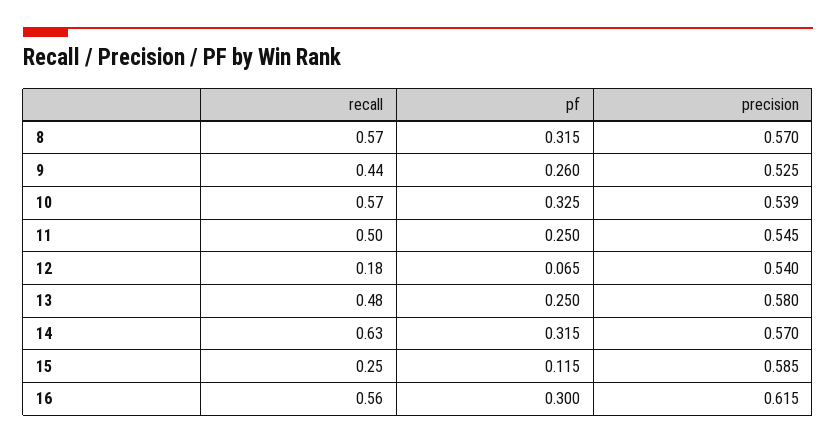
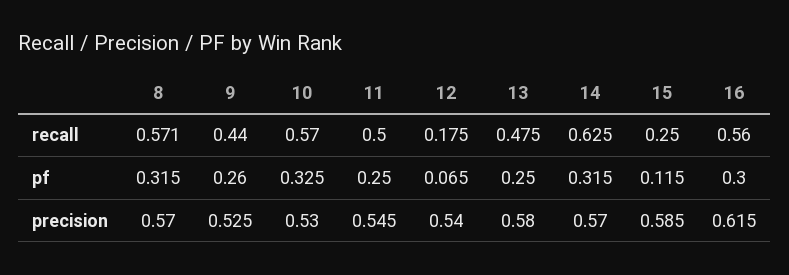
precision, 10: 0.539 -> 0.53

